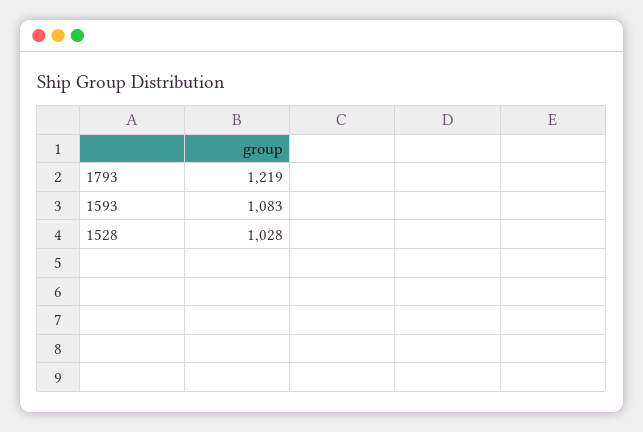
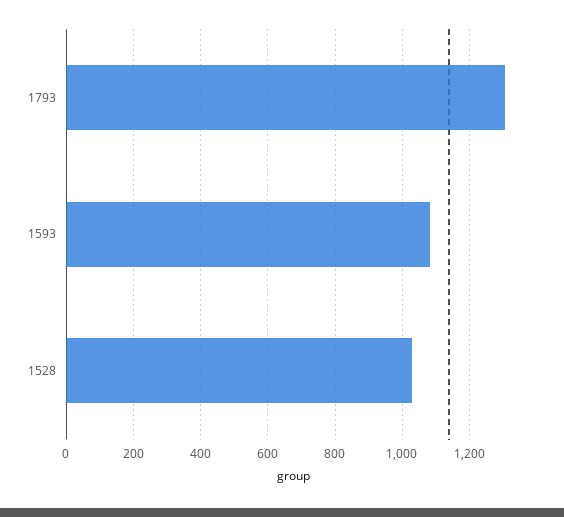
1793: 1219 -> 1300

